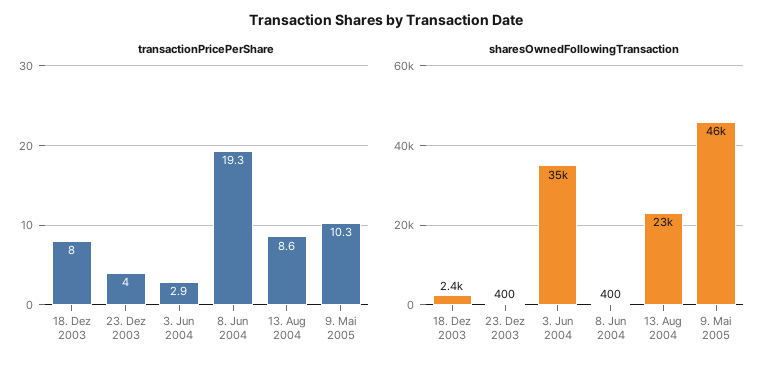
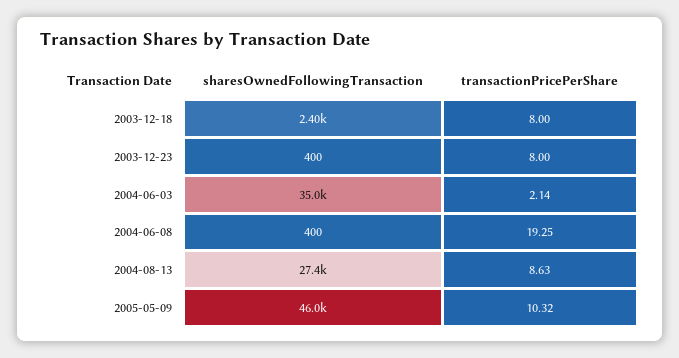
transactionPricePerShare, 23. Dez 2003: 4 -> 8
transactionPricePerShare, 3. Jun 2004: 2.9 -> 2.14
sharesOwnedFollowingTransaction, 13. Aug 2004: 23000 -> 27400

